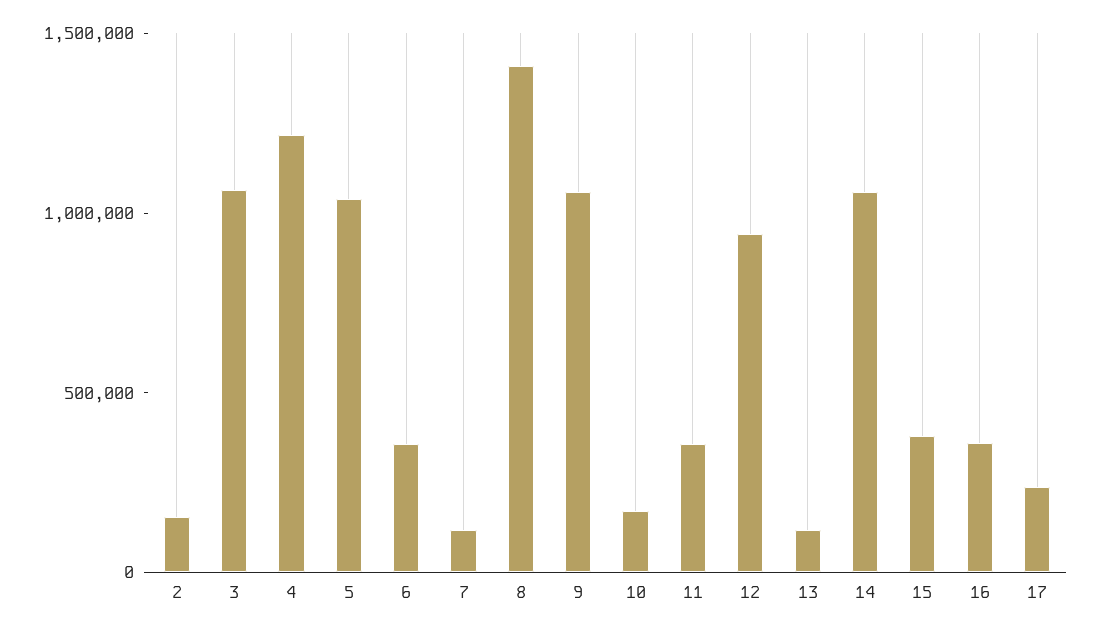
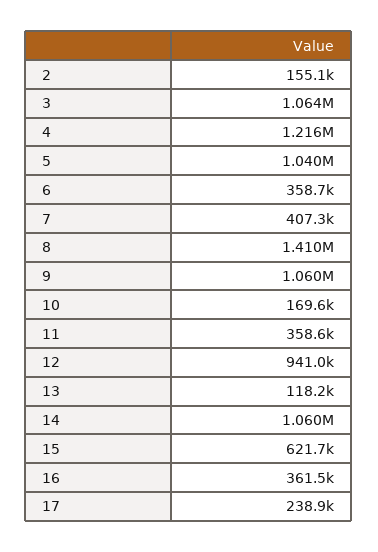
7: 100000 -> 407300
15: 400000 -> 621700

